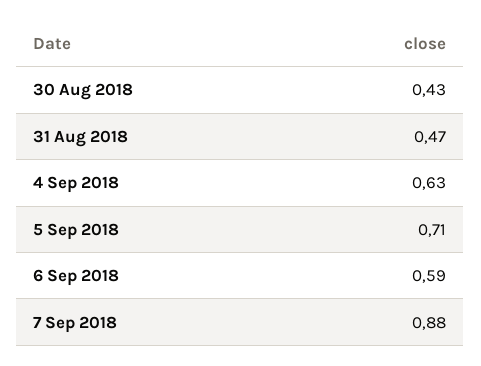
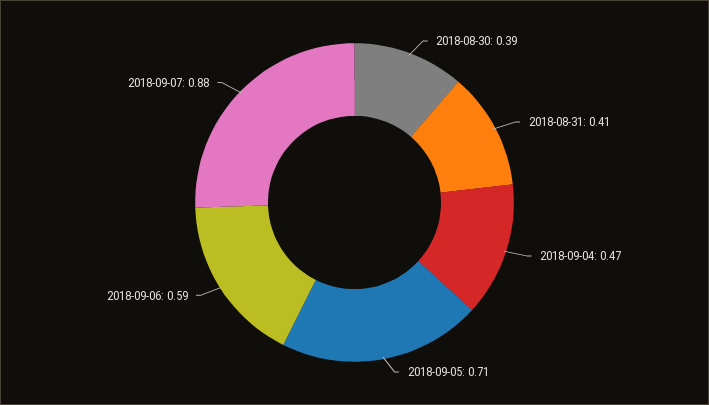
30 Aug 2018: 0.43 -> 0.39
31 Aug 2018: 0.47 -> 0.41
4 Sep 2018: 0.63 -> 0.47

